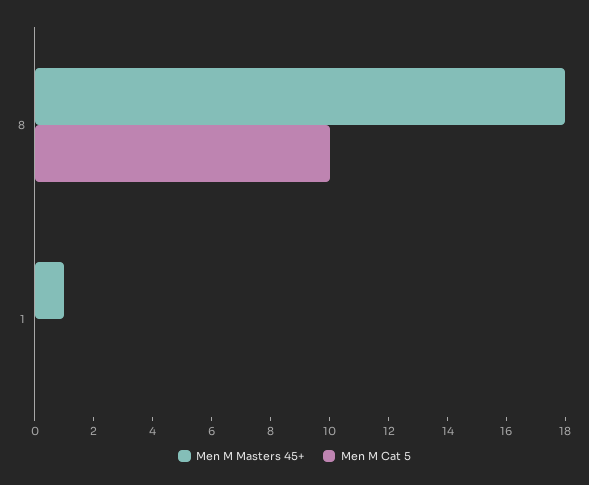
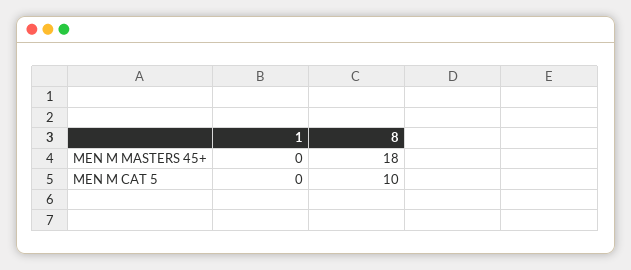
Men M Masters 45+, 1: 1 -> 0

